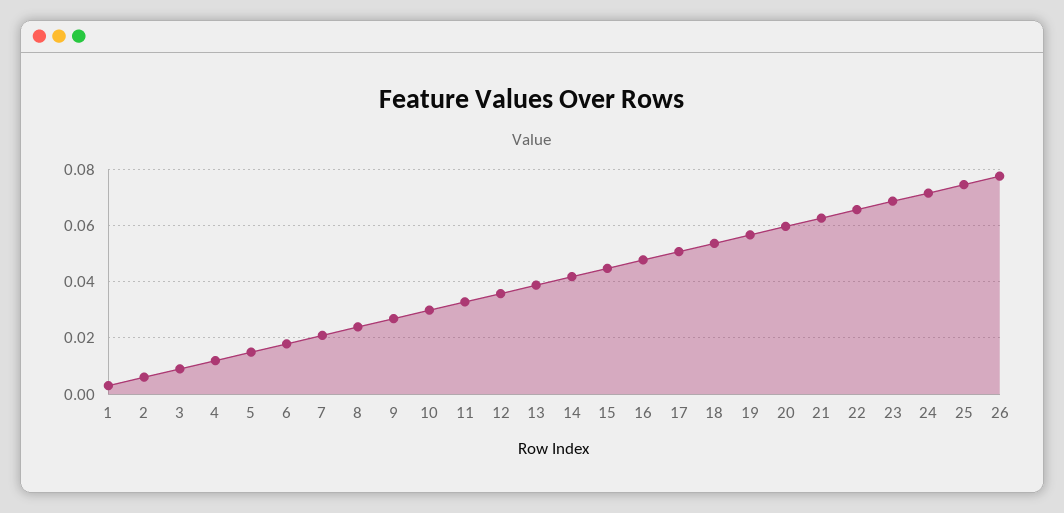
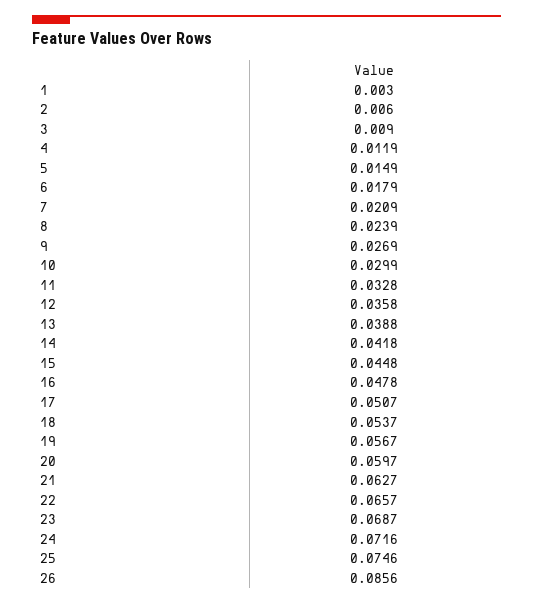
26: 0.0775 -> 0.0856

